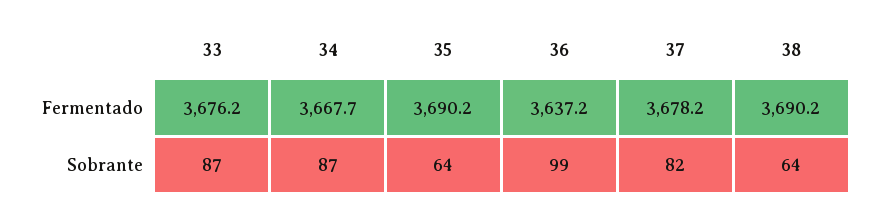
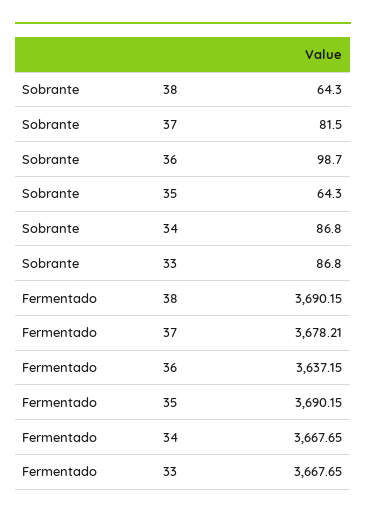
33, Fermentado: 3676.2 -> 3667.65

